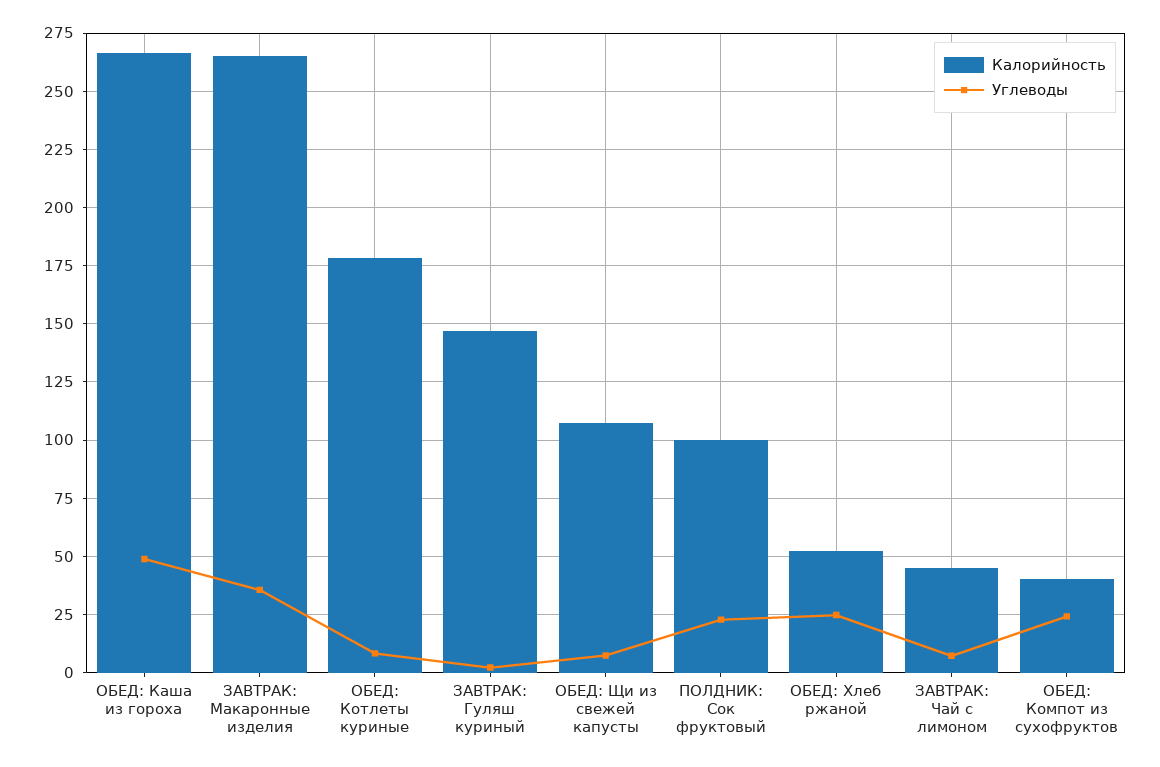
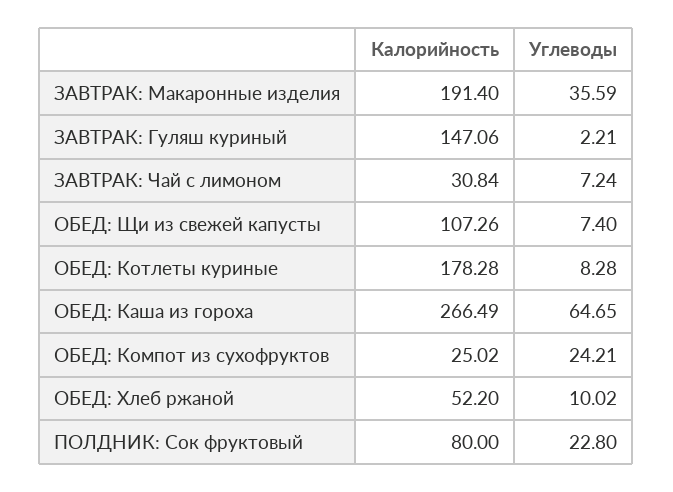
Углеводы, ОБЕД: Каша из гороха: 50 -> 64.65
Калорийность, ЗАВТРАК: Макаронные изделия: 265 -> 191.4
Калорийность, ПОЛДНИК: Сок фруктовый: 100 -> 80
Углеводы, ОБЕД: Хлеб ржаной: 25 -> 10.02
Калорийность, ЗАВТРАК: Чай с лимоном: 45 -> 30.84
Калорийность, ОБЕД: Компот из сухофруктов: 40 -> 25.02

